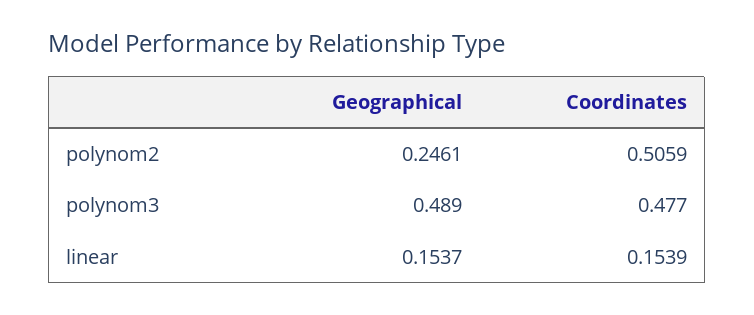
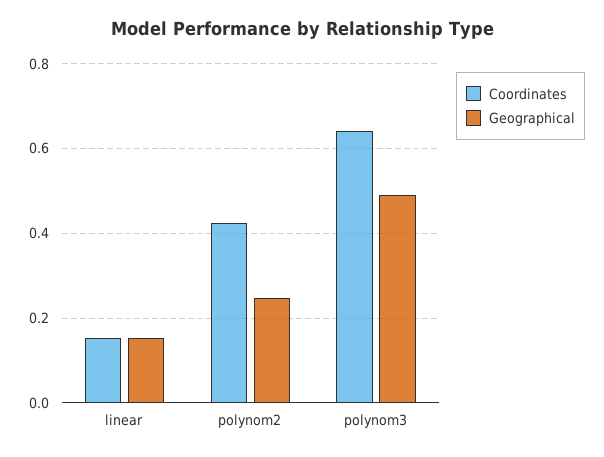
Coordinates, polynom2: 0.5059 -> 0.42
Coordinates, polynom3: 0.477 -> 0.64

